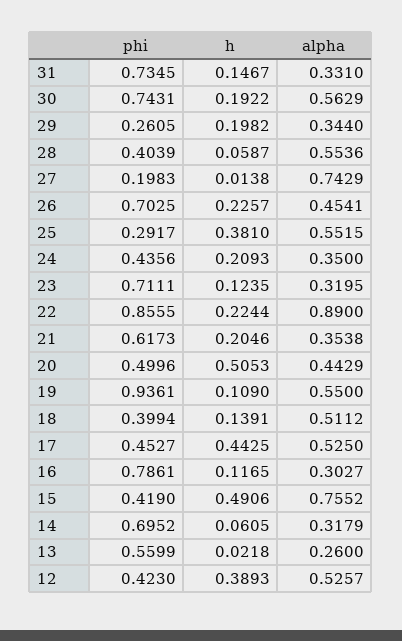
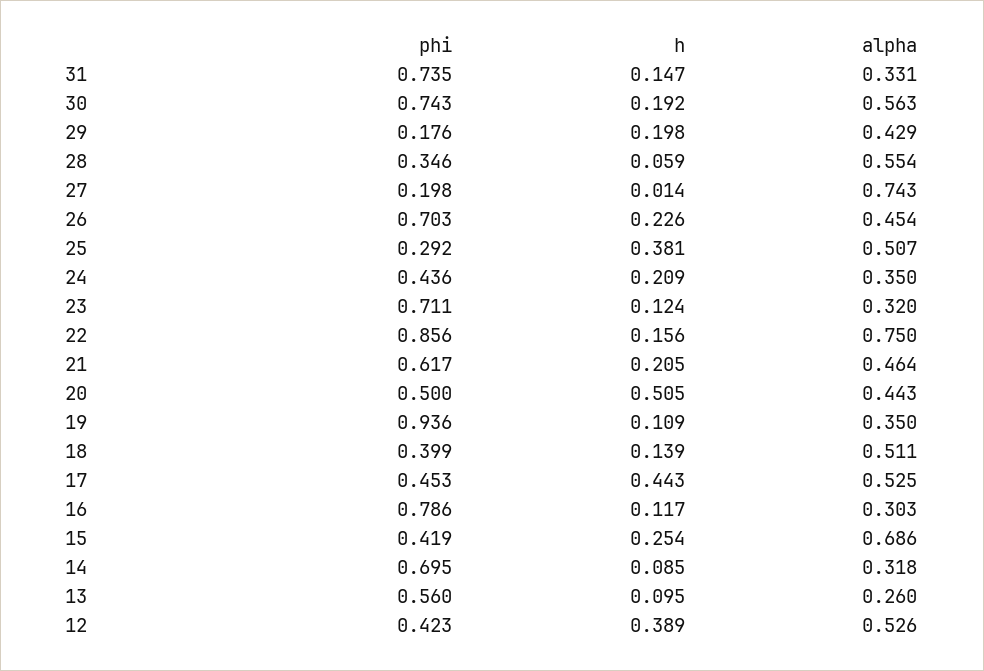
phi, 29: 0.2605 -> 0.176
alpha, 29: 0.344 -> 0.429
phi, 28: 0.4039 -> 0.346
alpha, 25: 0.5515 -> 0.507
h, 22: 0.2244 -> 0.156
alpha, 22: 0.89 -> 0.75
alpha, 21: 0.3538 -> 0.464
alpha, 19: 0.55 -> 0.35
h, 15: 0.4906 -> 0.254
alpha, 15: 0.7552 -> 0.686
h, 14: 0.0605 -> 0.085
h, 13: 0.0218 -> 0.095

